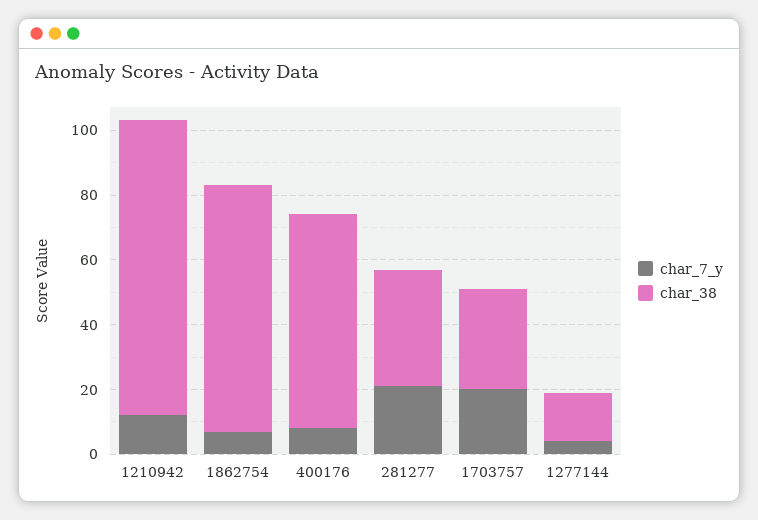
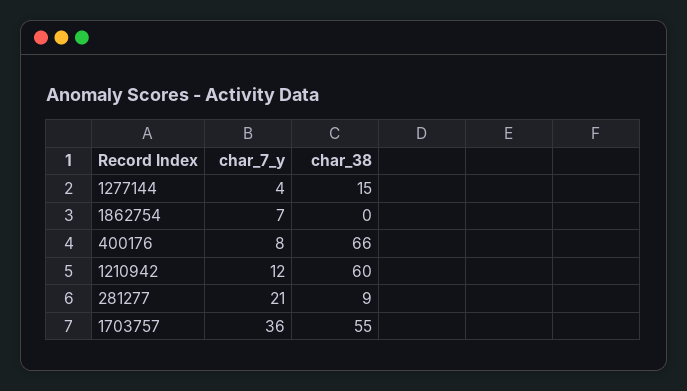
char_38, 1210942: 90 -> 60
char_38, 1862754: 75 -> 0
char_38, 281277: 35 -> 9
char_7_y, 1703757: 20 -> 36
char_38, 1703757: 30 -> 55

